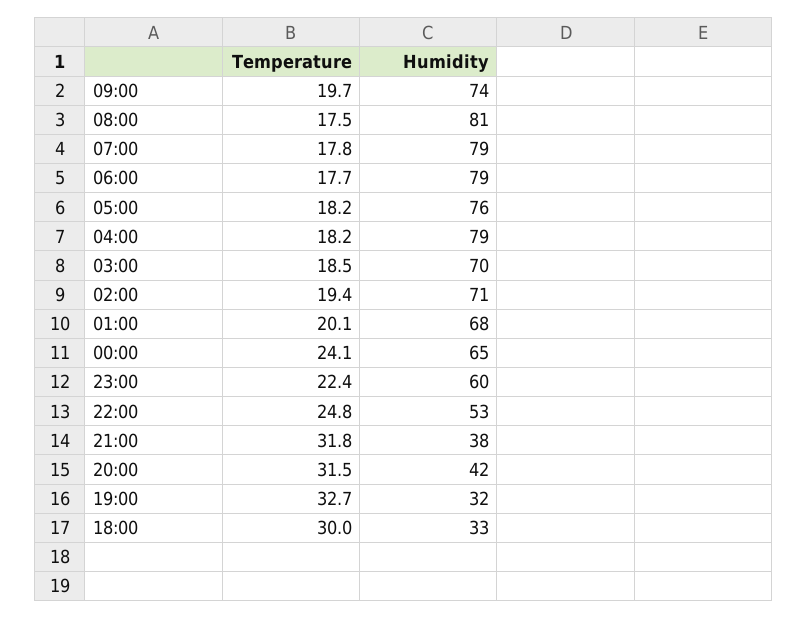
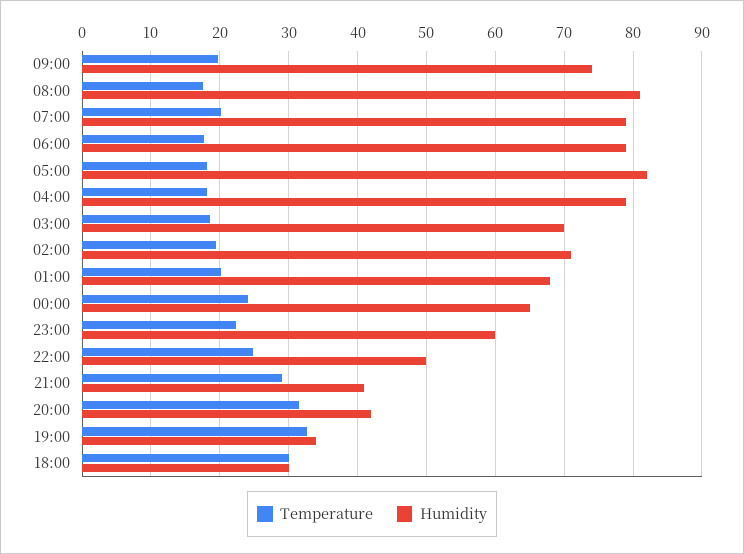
Temperature, 07:00: 17.8 -> 20
Humidity, 05:00: 76 -> 82
Humidity, 22:00: 53 -> 50
Temperature, 21:00: 31.8 -> 29
Humidity, 21:00: 38 -> 41
Humidity, 19:00: 32 -> 34
Humidity, 18:00: 33 -> 30

